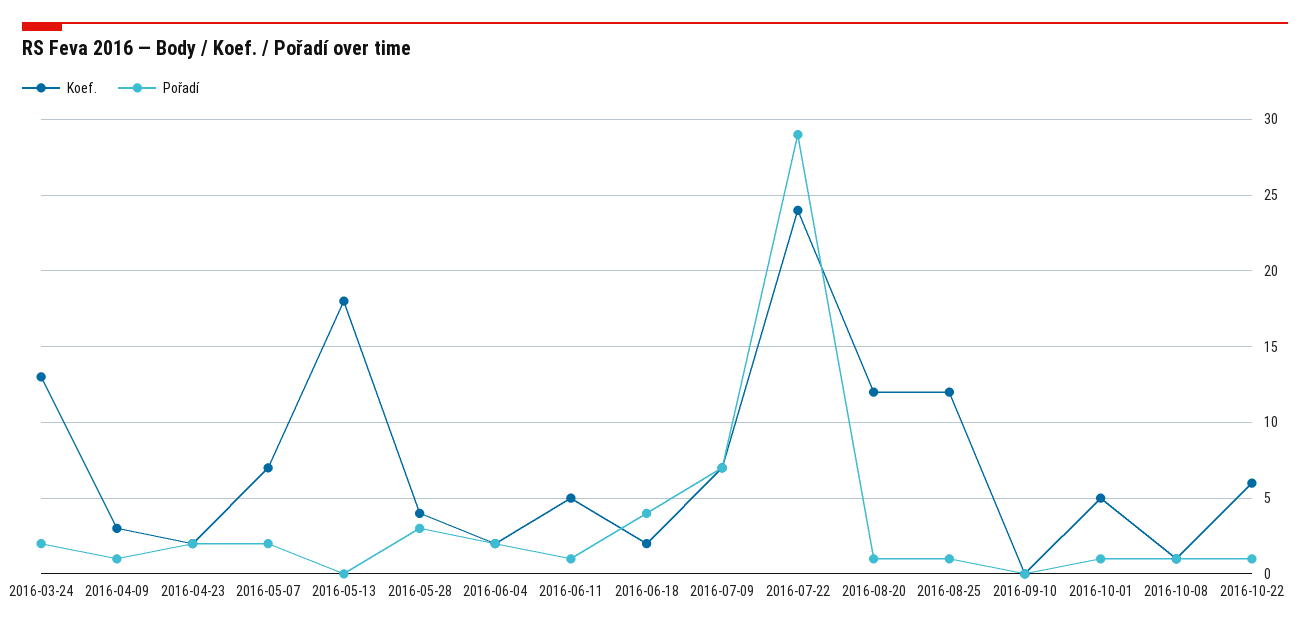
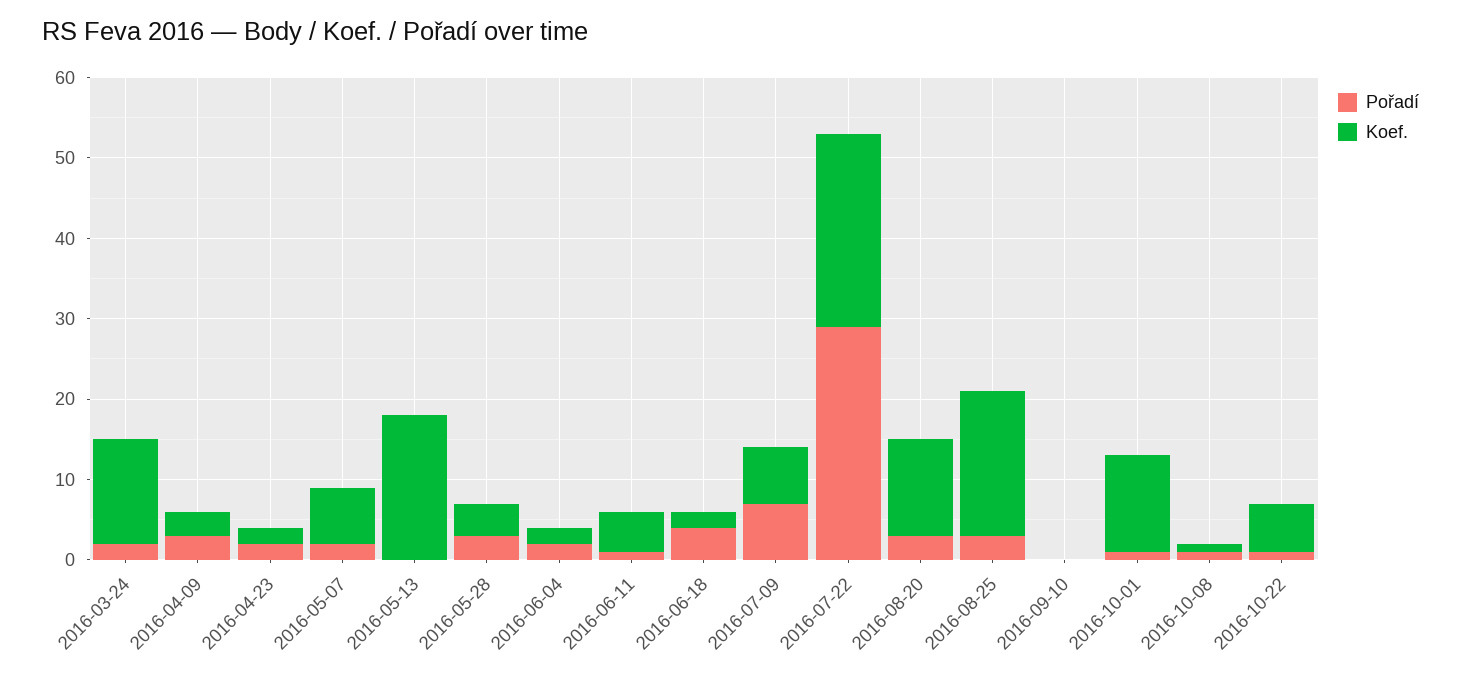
Pořadí, 2016-04-09: 1 -> 3
Pořadí, 2016-08-20: 1 -> 3
Koef., 2016-08-25: 12 -> 18
Pořadí, 2016-08-25: 1 -> 3
Koef., 2016-10-01: 5 -> 12

